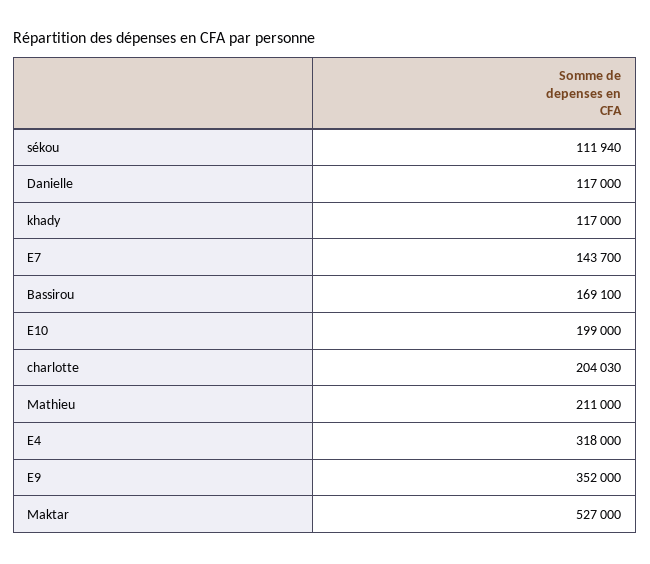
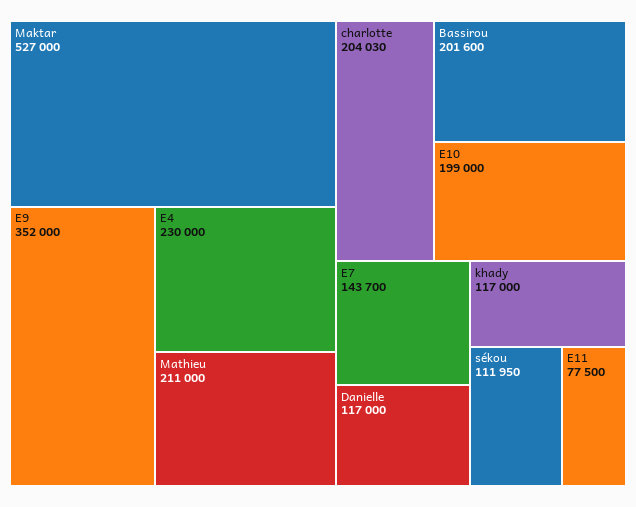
sékou: 111940 -> 111950
Bassirou: 169100 -> 201600
E4: 318000 -> 230000
E11: none -> 77500

